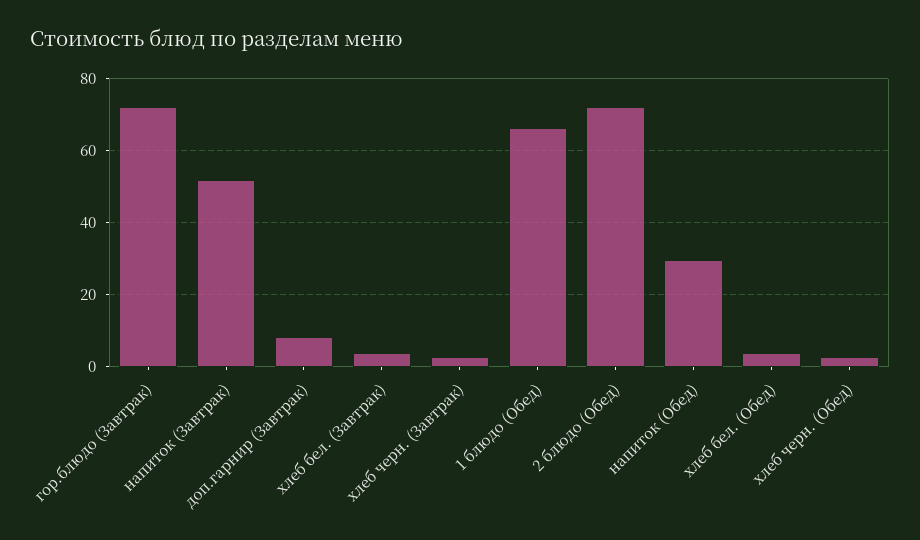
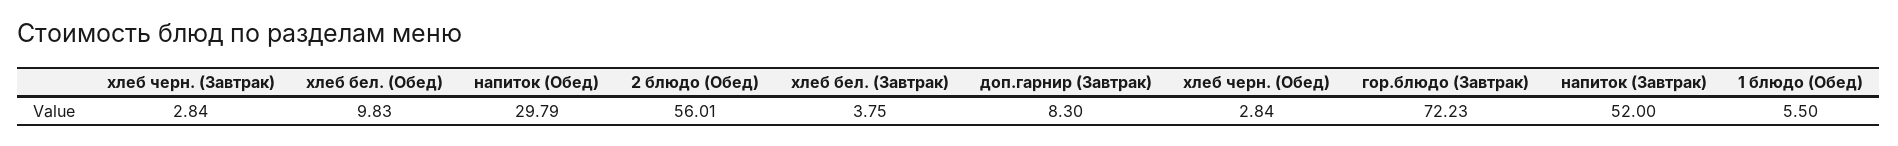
1 блюдо (Обед): 66 -> 5.5
2 блюдо (Обед): 72 -> 56.01
хлеб бел. (Обед): 4 -> 9.83

